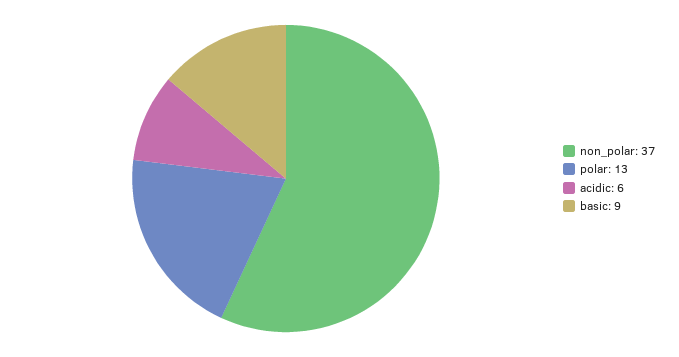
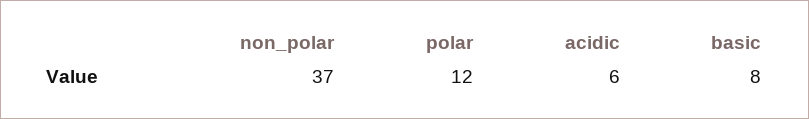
polar: 13 -> 12
basic: 9 -> 8

